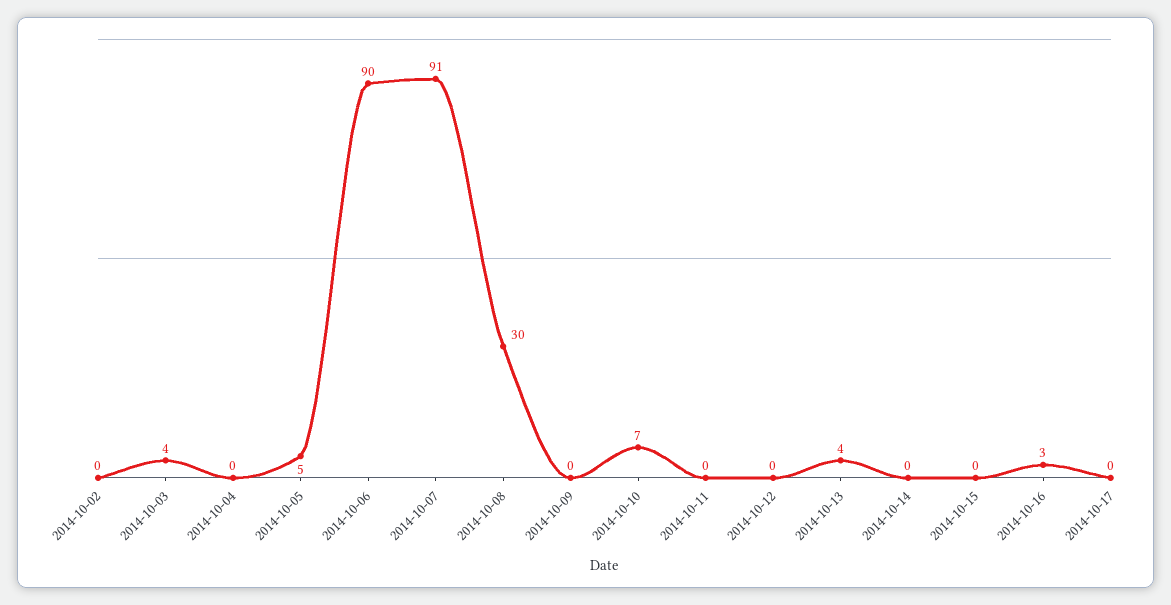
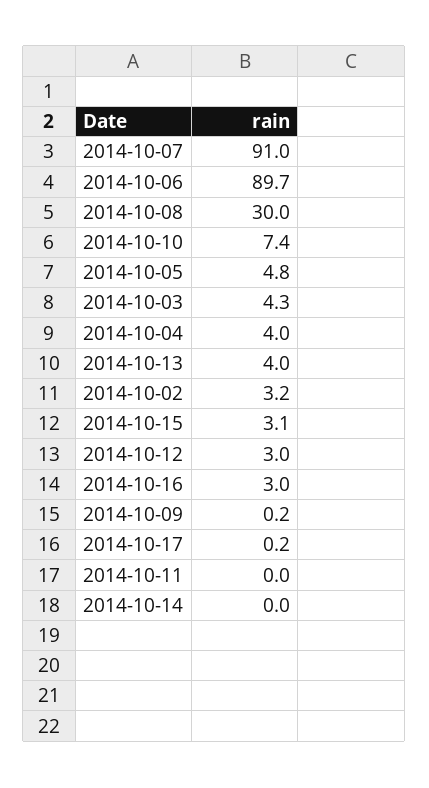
2014-10-02: 0 -> 3.2
2014-10-04: 0 -> 4
2014-10-12: 0 -> 3
2014-10-15: 0 -> 3.1

